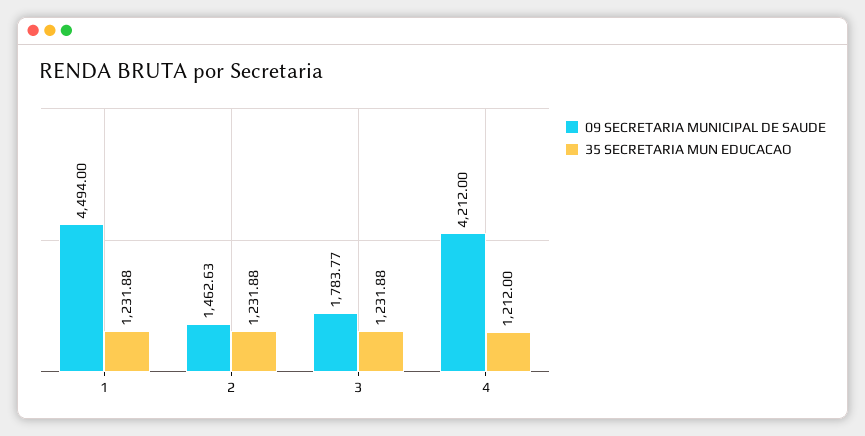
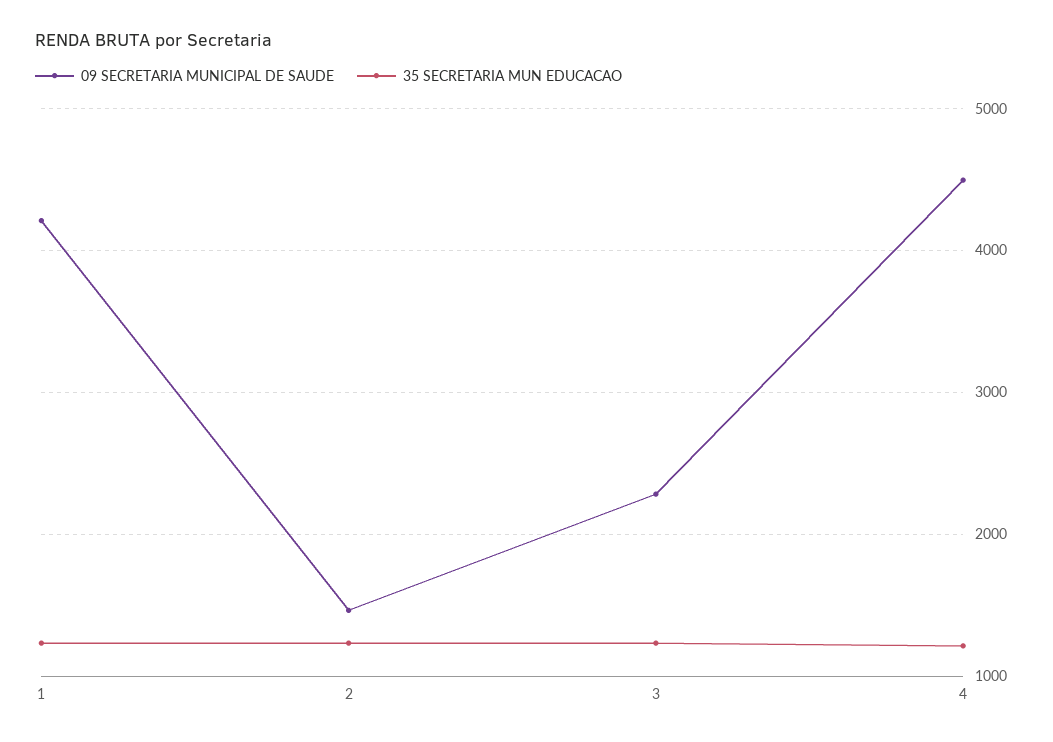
09 SECRETARIA MUNICIPAL DE SAUDE, 1: 4494 -> 4200
09 SECRETARIA MUNICIPAL DE SAUDE, 3: 1783.77 -> 2300
09 SECRETARIA MUNICIPAL DE SAUDE, 4: 4212 -> 4500

